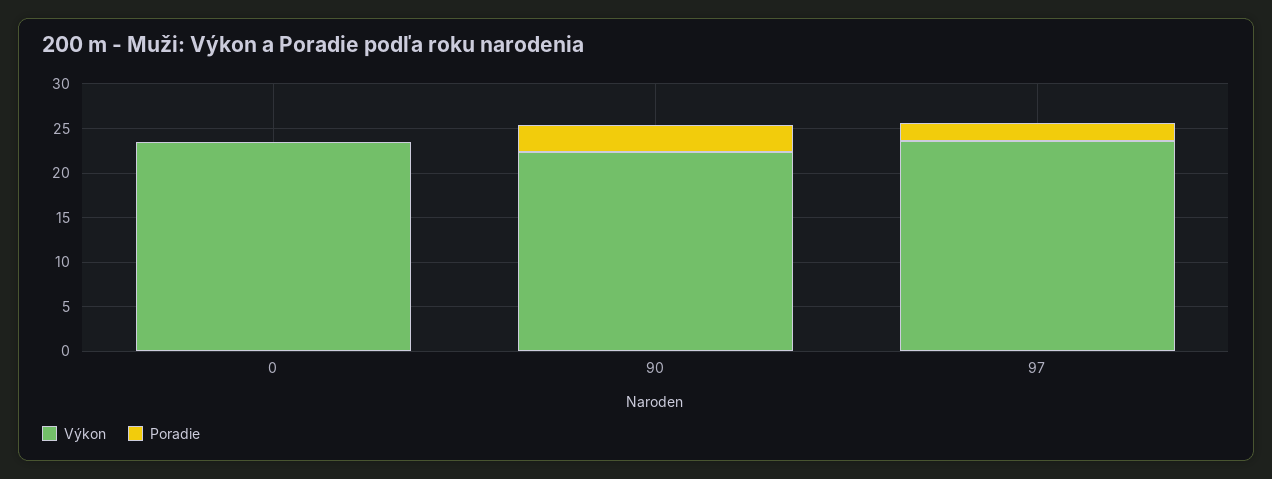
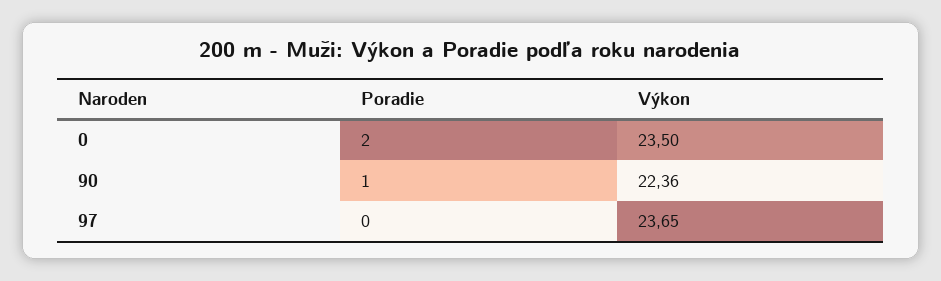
Poradie, 0: 0 -> 2
Poradie, 90: 3 -> 1
Poradie, 97: 2 -> 0

